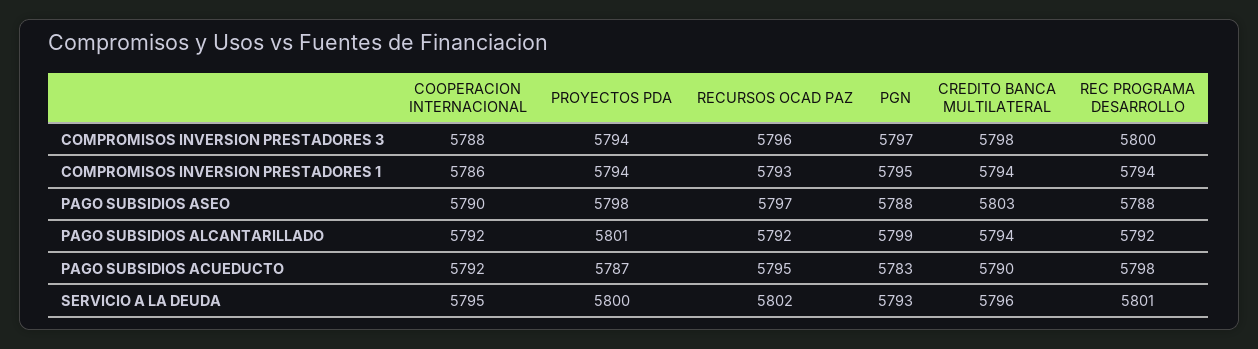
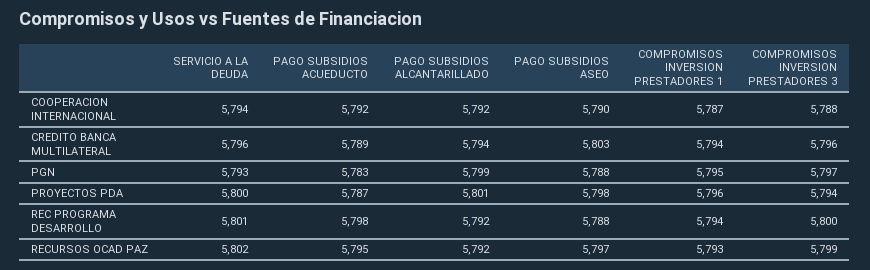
RECURSOS OCAD PAZ, COMPROMISOS INVERSION PRESTADORES 3: 5796 -> 5799
CREDITO BANCA MULTILATERAL, COMPROMISOS INVERSION PRESTADORES 3: 5798 -> 5796
COOPERACION INTERNACIONAL, COMPROMISOS INVERSION PRESTADORES 1: 5786 -> 5787
PROYECTOS PDA, COMPROMISOS INVERSION PRESTADORES 1: 5794 -> 5796
CREDITO BANCA MULTILATERAL, PAGO SUBSIDIOS ACUEDUCTO: 5790 -> 5789
COOPERACION INTERNACIONAL, SERVICIO A LA DEUDA: 5795 -> 5794

